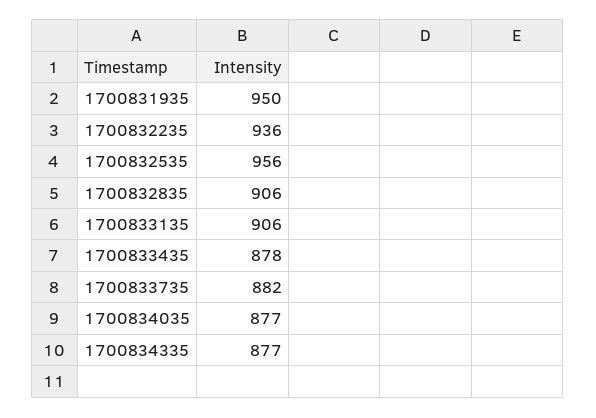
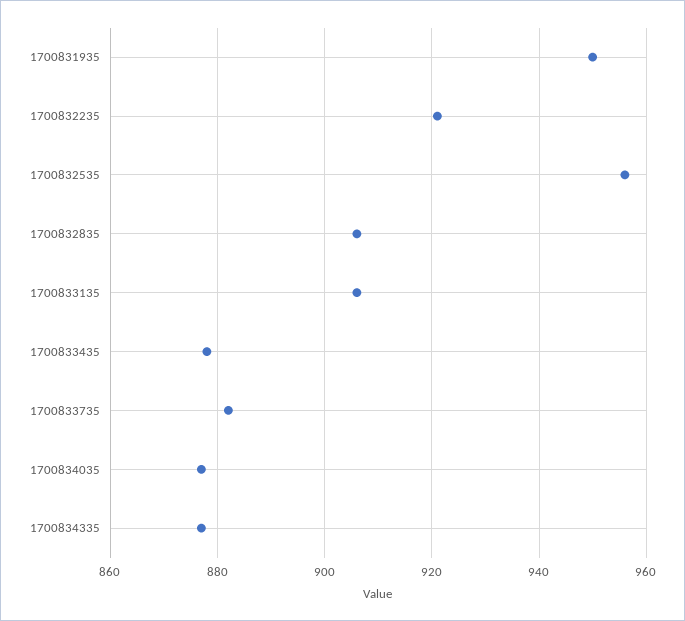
1700832235: 936 -> 920

